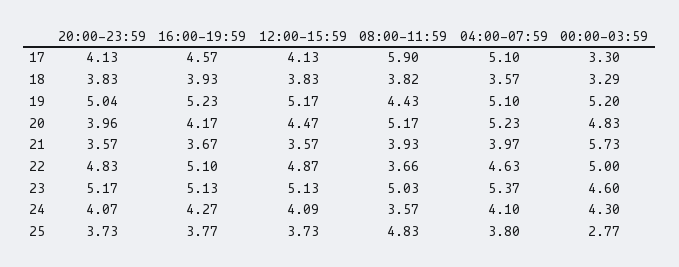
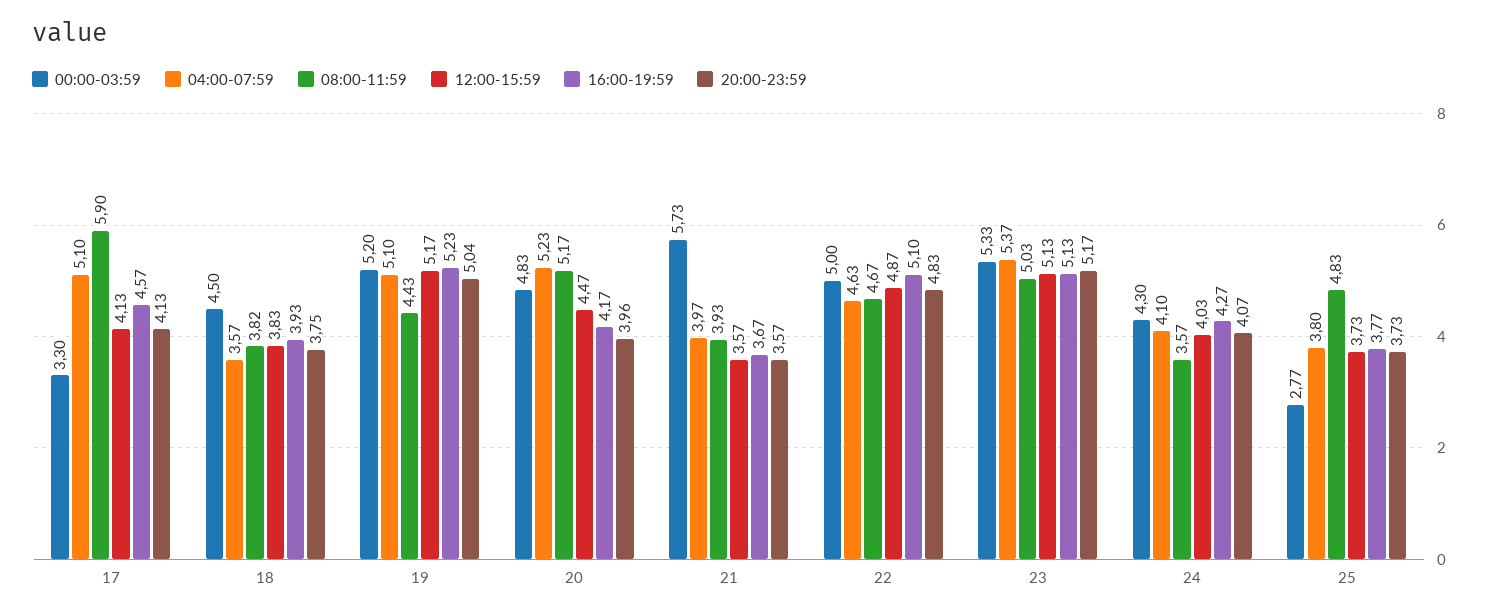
20:00-23:59, 18: 3.83 -> 3.75
00:00-03:59, 18: 3.29 -> 4.5
08:00-11:59, 22: 3.66 -> 4.67
00:00-03:59, 23: 4.6 -> 5.33
12:00-15:59, 24: 4.09 -> 4.03

